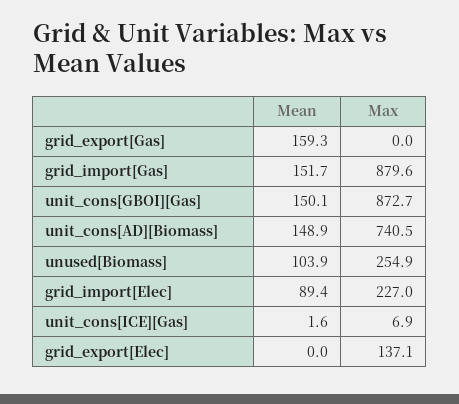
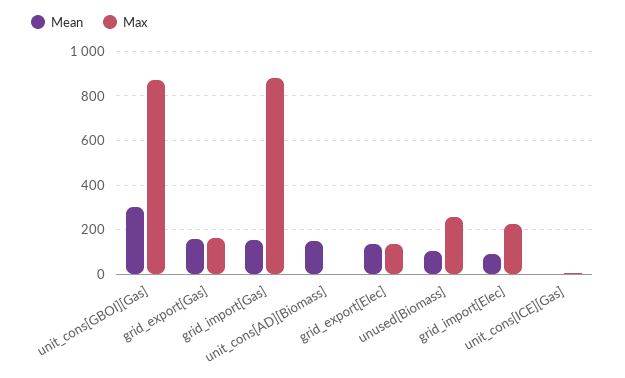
Max, grid_export[Gas]: 0 -> 150
Mean, unit_cons[GBOI][Gas]: 150.1 -> 300
Max, unit_cons[AD][Biomass]: 740.5 -> 0
Mean, grid_export[Elec]: 0 -> 150

